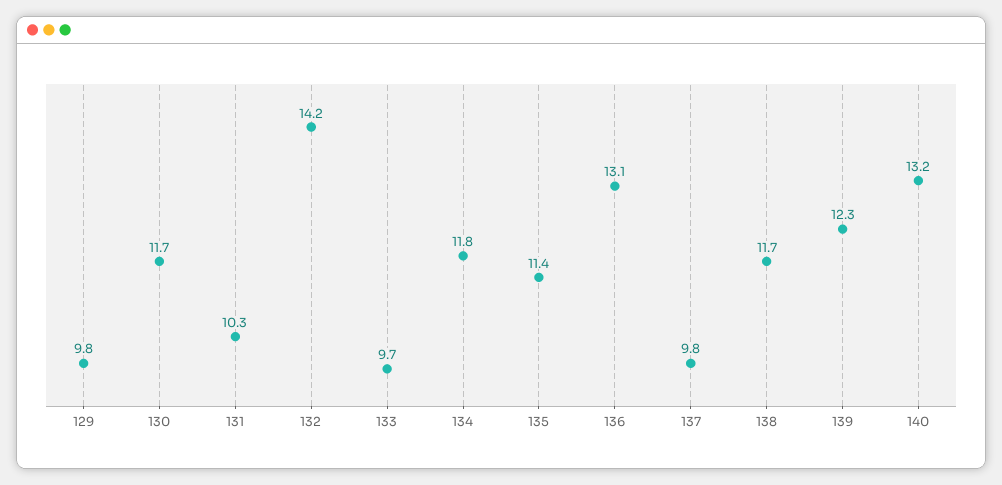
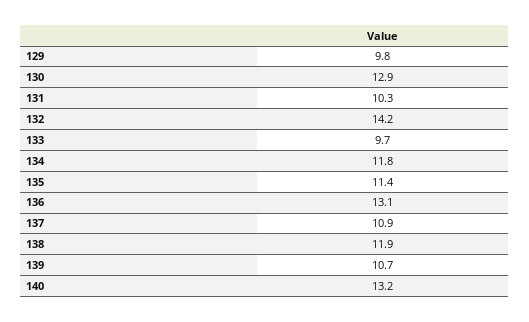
130: 11.7 -> 12.9
137: 9.8 -> 10.9
138: 11.7 -> 11.9
139: 12.3 -> 10.7

